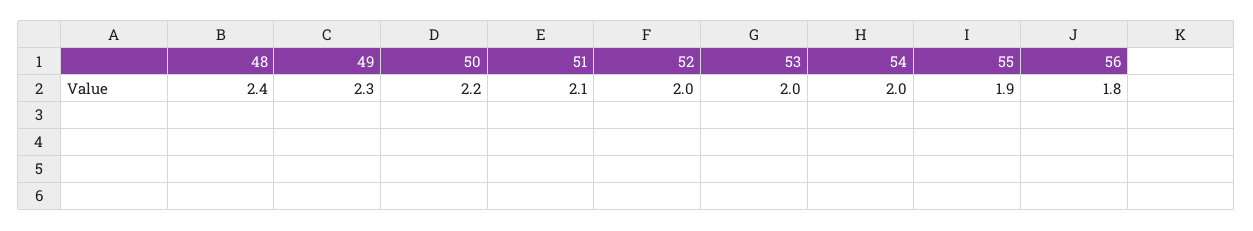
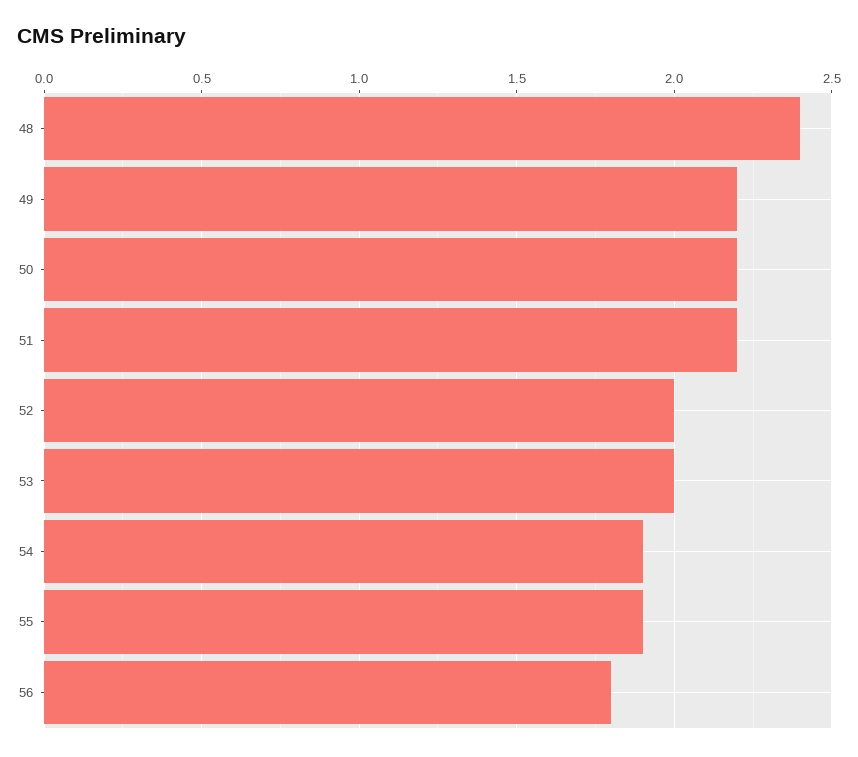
49: 2.3 -> 2.2
51: 2.1 -> 2.2
54: 2 -> 1.9

